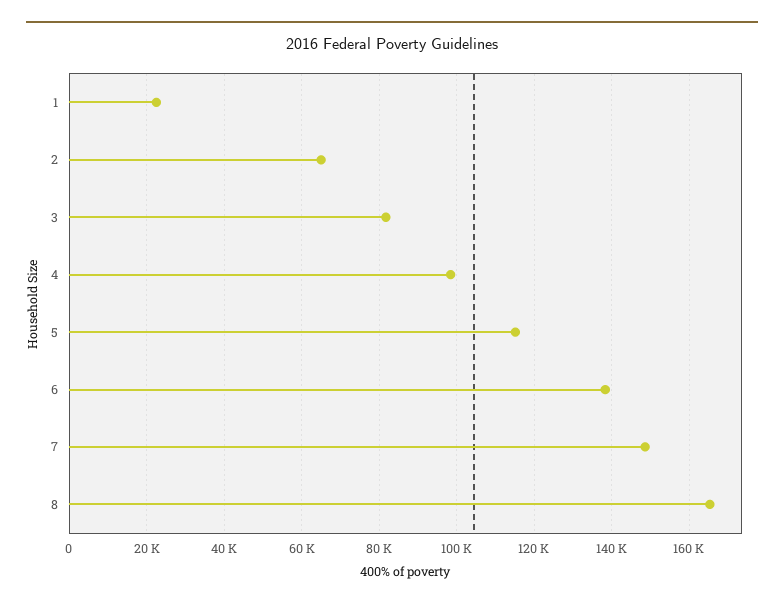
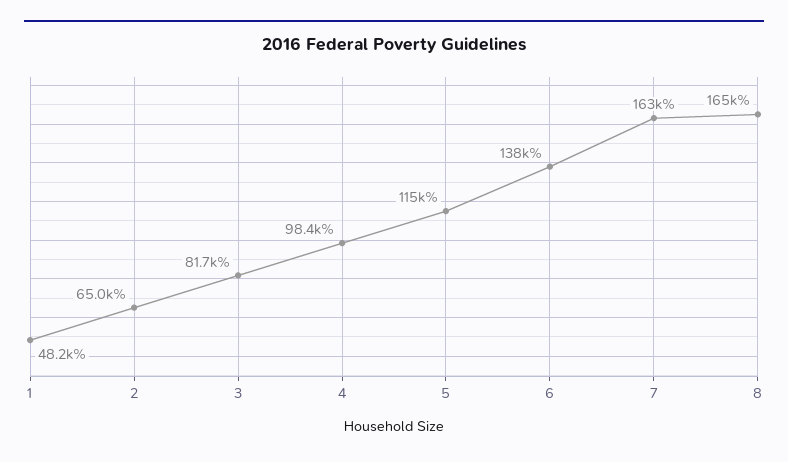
1: 22000 -> 48200
7: 148000 -> 163000

